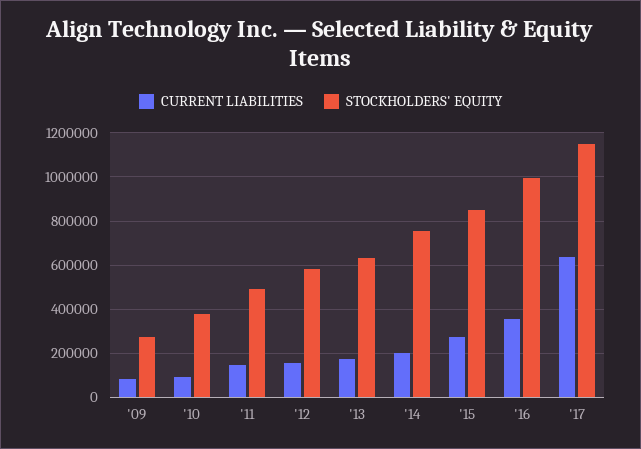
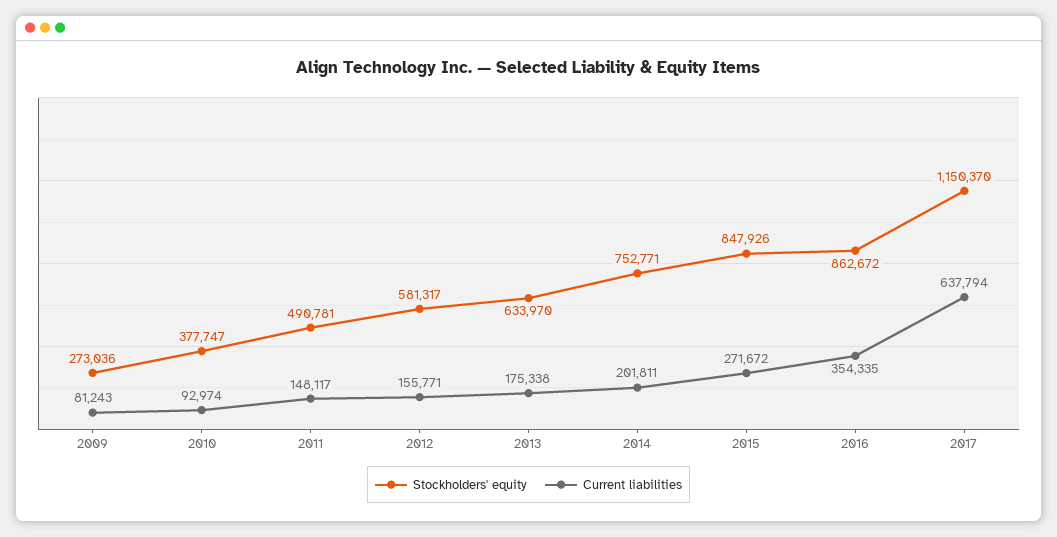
STOCKHOLDERS' EQUITY, '16: 1000000 -> 862672

